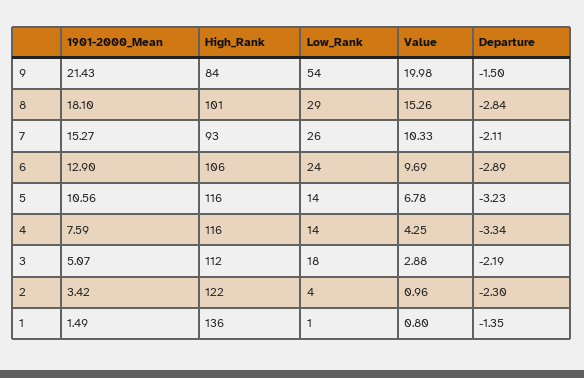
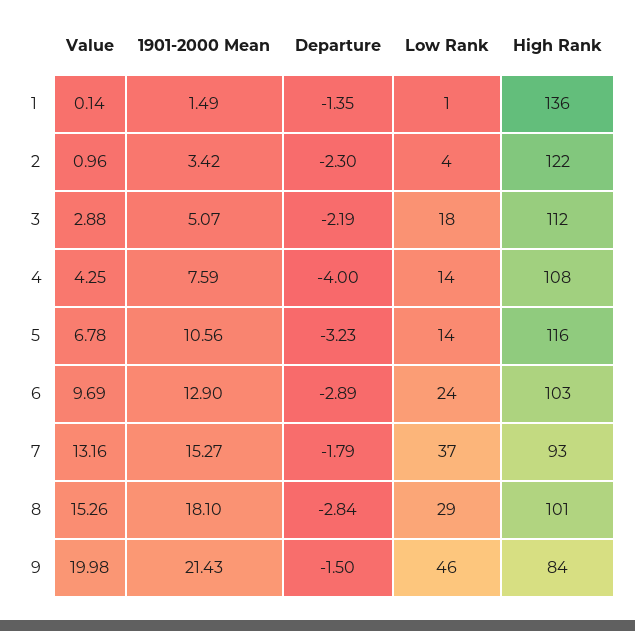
Low_Rank, 9: 54 -> 46
Low_Rank, 7: 26 -> 37
Value, 7: 10.33 -> 13.16
Departure, 7: -2.11 -> -1.79
High_Rank, 6: 106 -> 103
High_Rank, 4: 116 -> 108
Departure, 4: -3.34 -> -4
Value, 1: 0.8 -> 0.14

